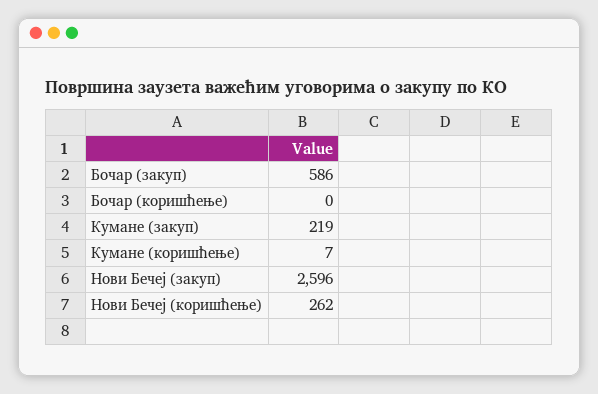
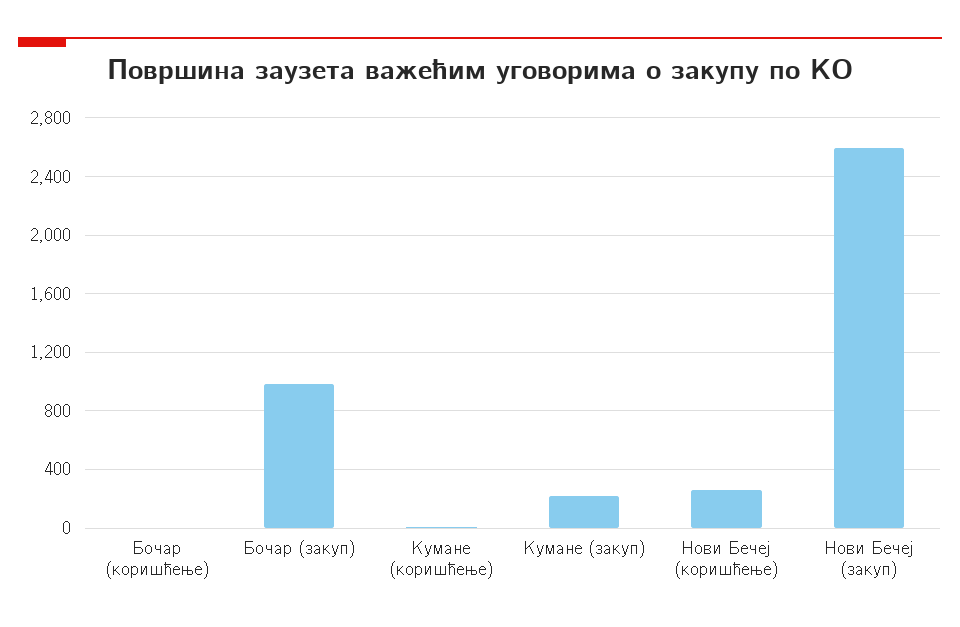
Бочар (закуп): 586 -> 1000

